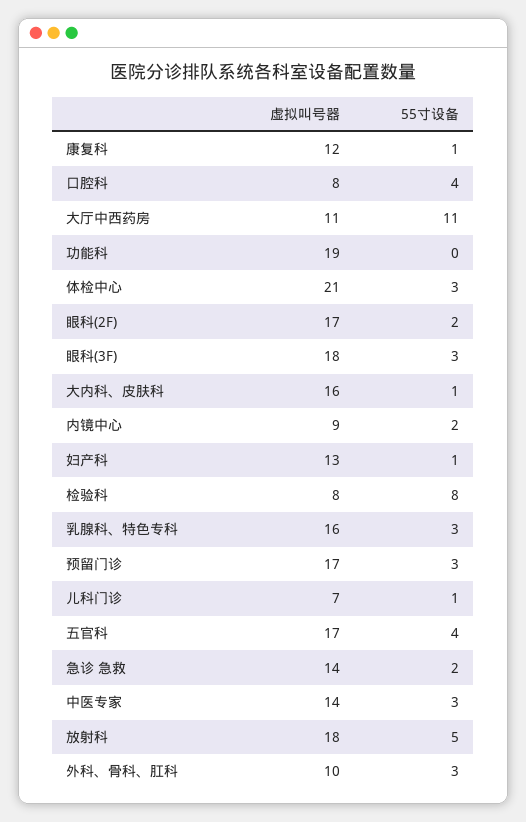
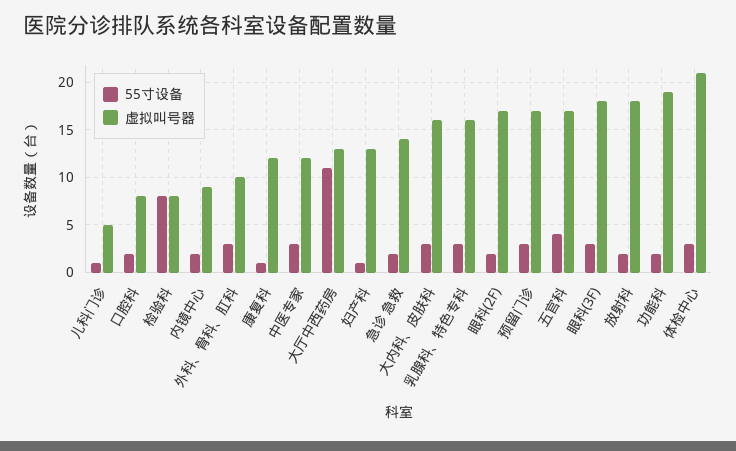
55寸设备, 口腔科: 4 -> 2
虚拟叫号器, 大厅中西药房: 11 -> 13
55寸设备, 功能科: 0 -> 2
55寸设备, 大内科、皮肤科: 1 -> 3
虚拟叫号器, 儿科门诊: 7 -> 5
虚拟叫号器, 中医专家: 14 -> 12
55寸设备, 放射科: 5 -> 2

